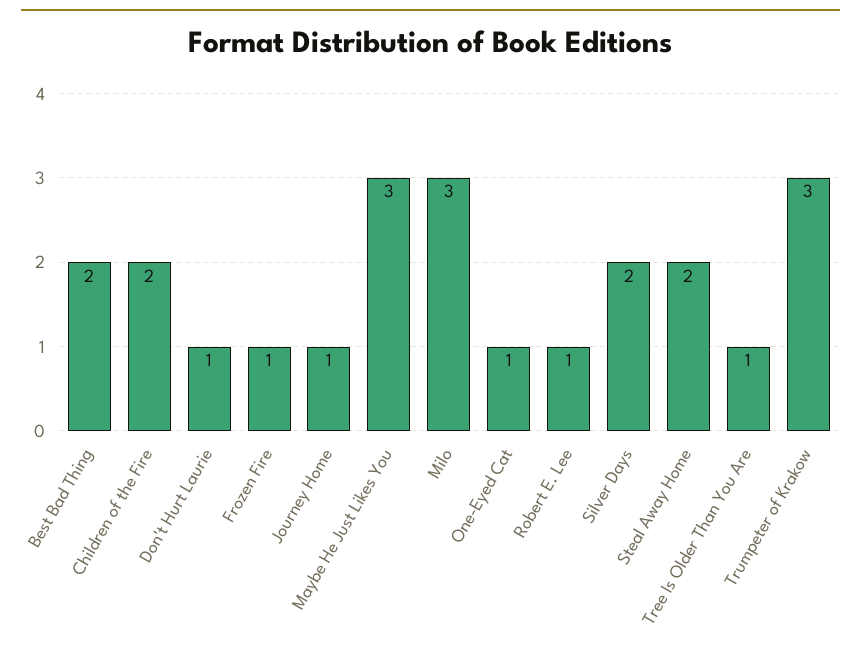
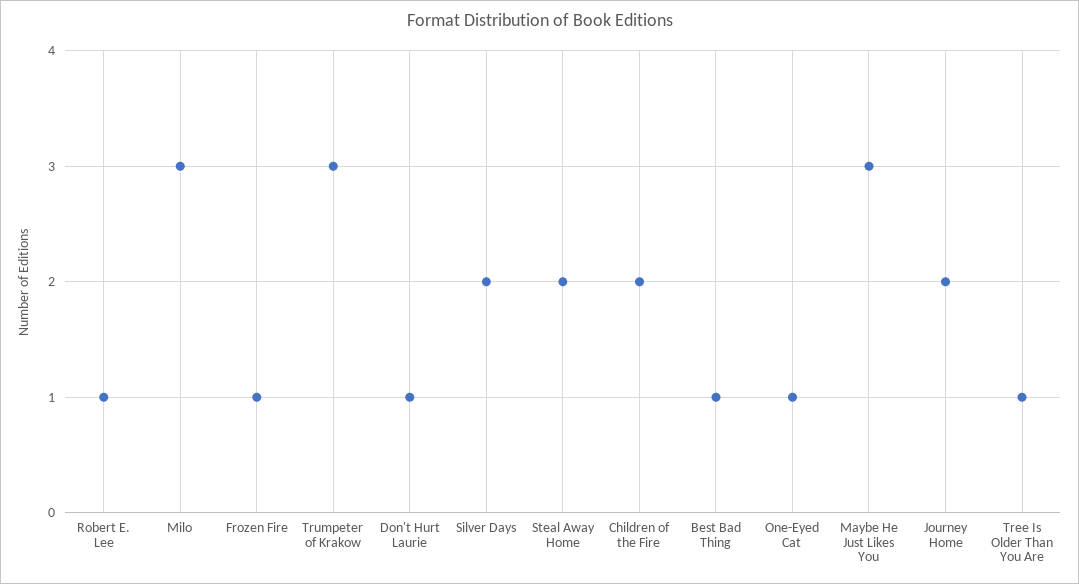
Best Bad Thing: 2 -> 1
Journey Home: 1 -> 2

